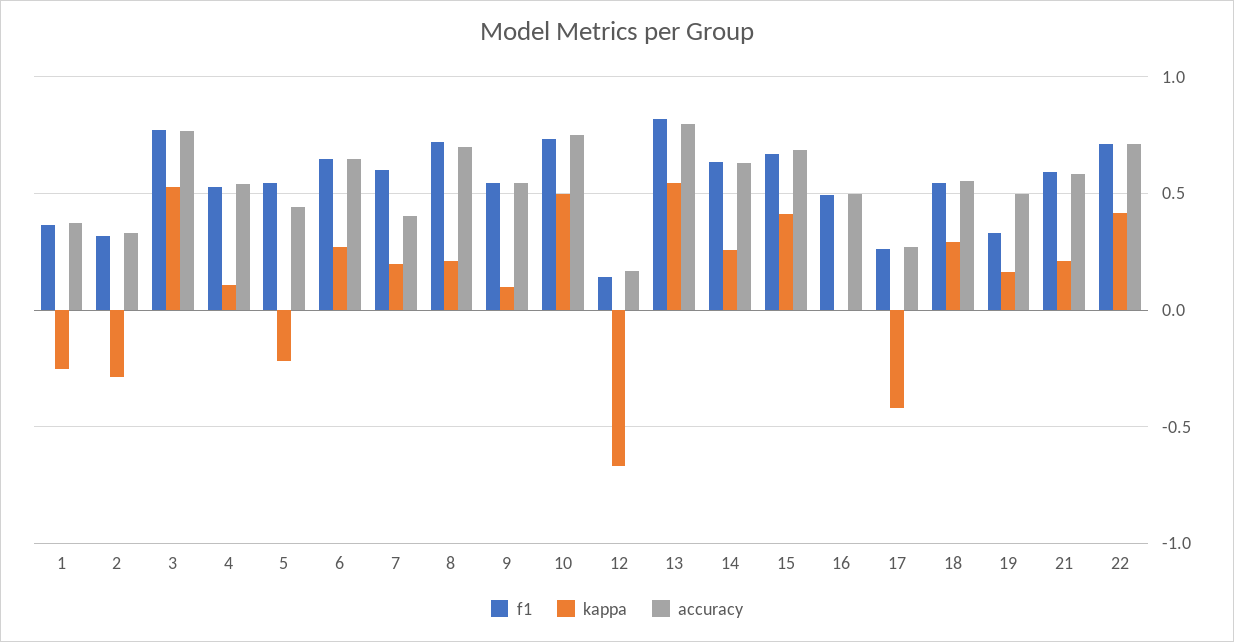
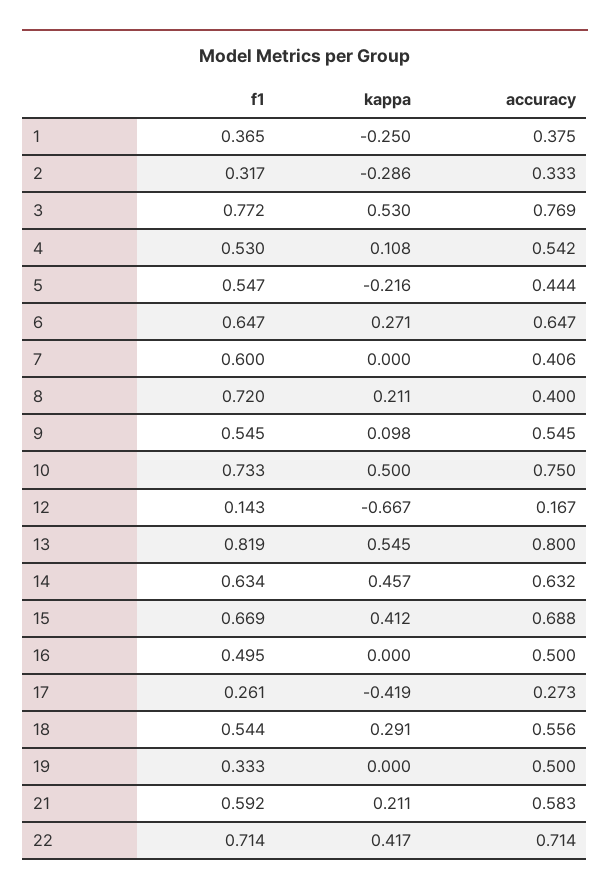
kappa, 7: 0.2 -> 0
accuracy, 8: 0.7 -> 0.4
kappa, 14: 0.25 -> 0.457
kappa, 19: 0.15 -> 0

